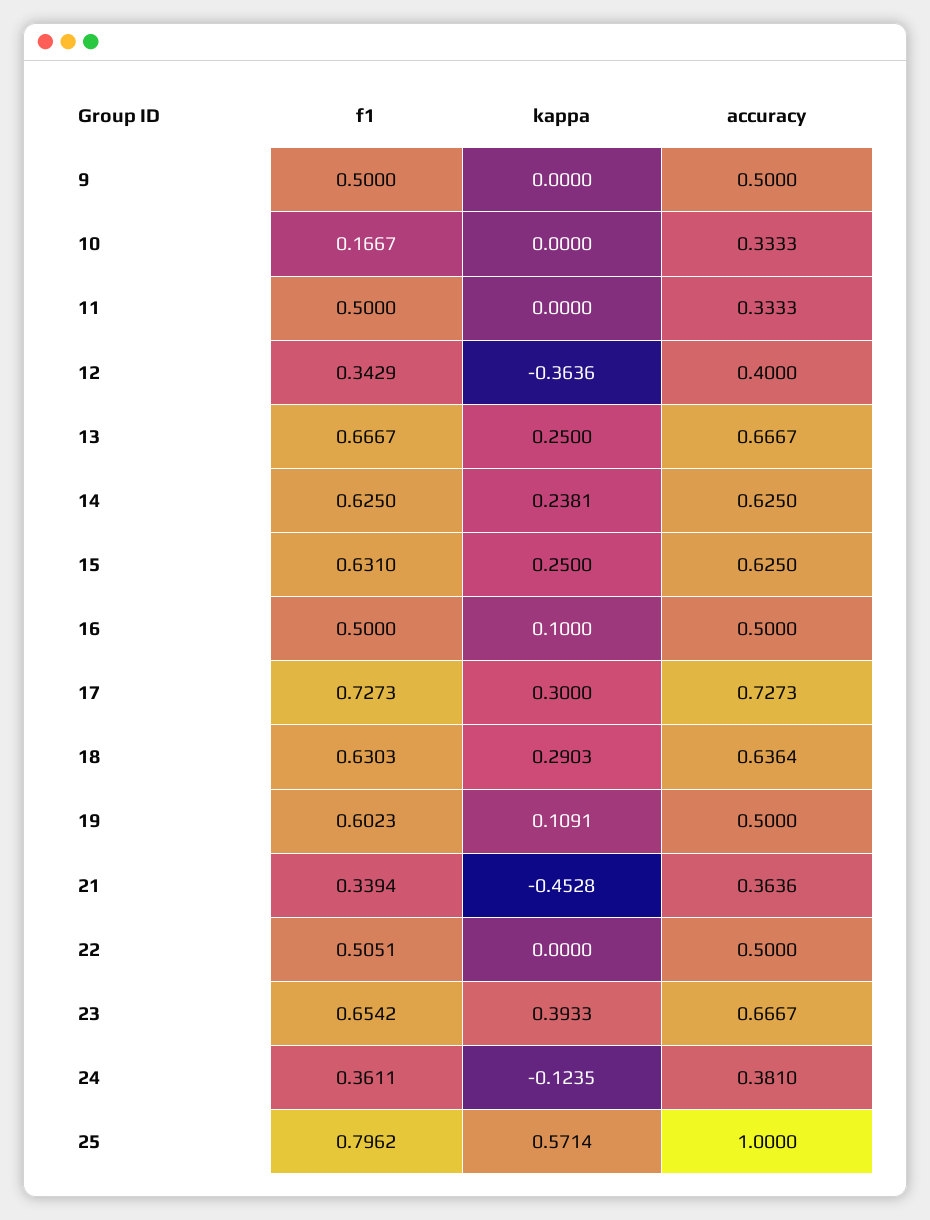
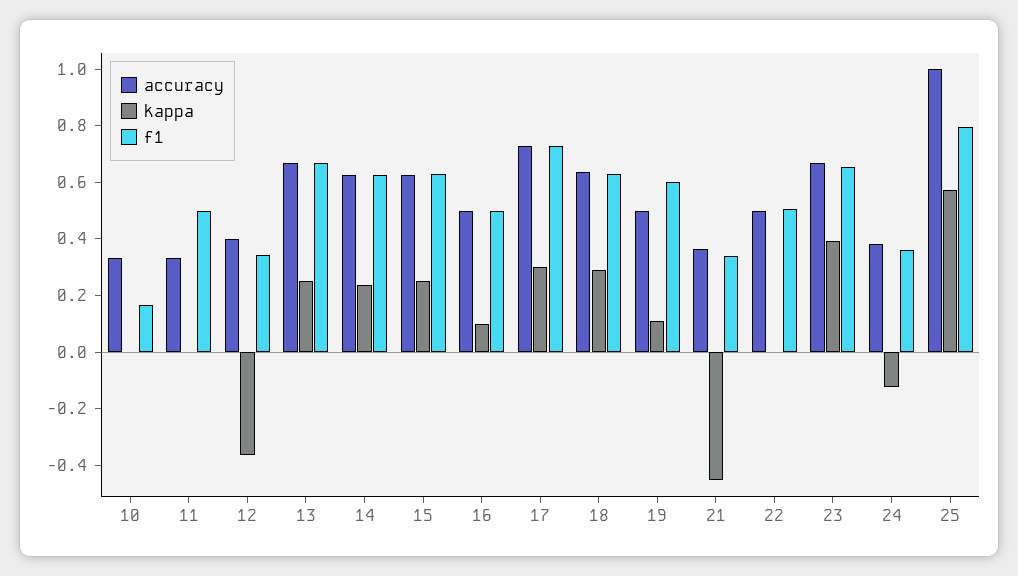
f1, 9: 0.5 -> none
kappa, 9: 0 -> none
accuracy, 9: 0.5 -> none

